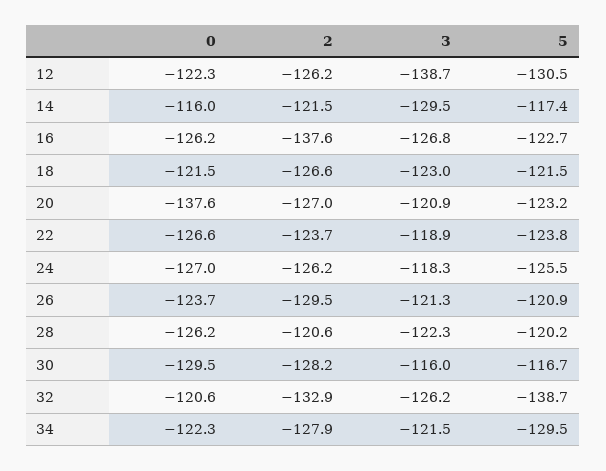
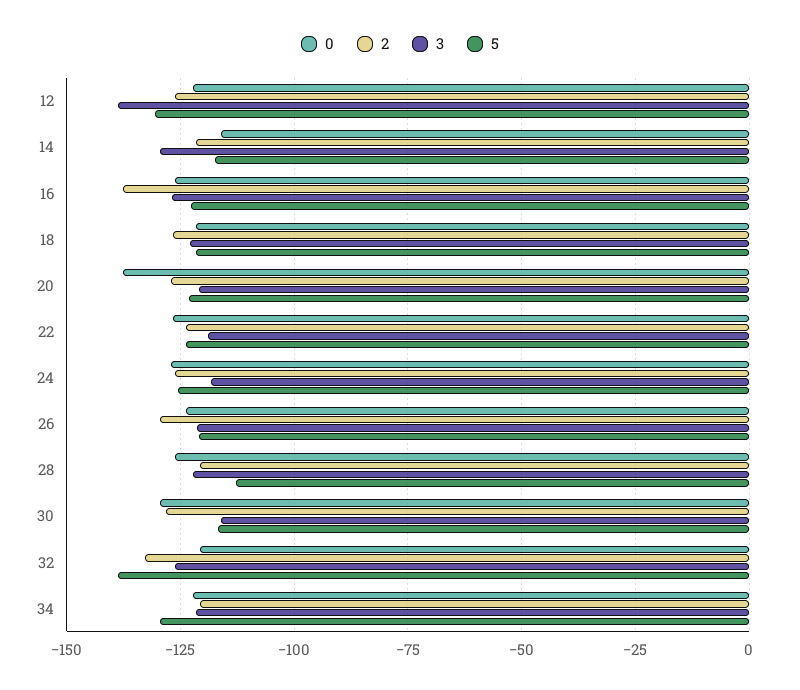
5, 28: -120.2 -> -112.5
2, 34: -127.9 -> -120

